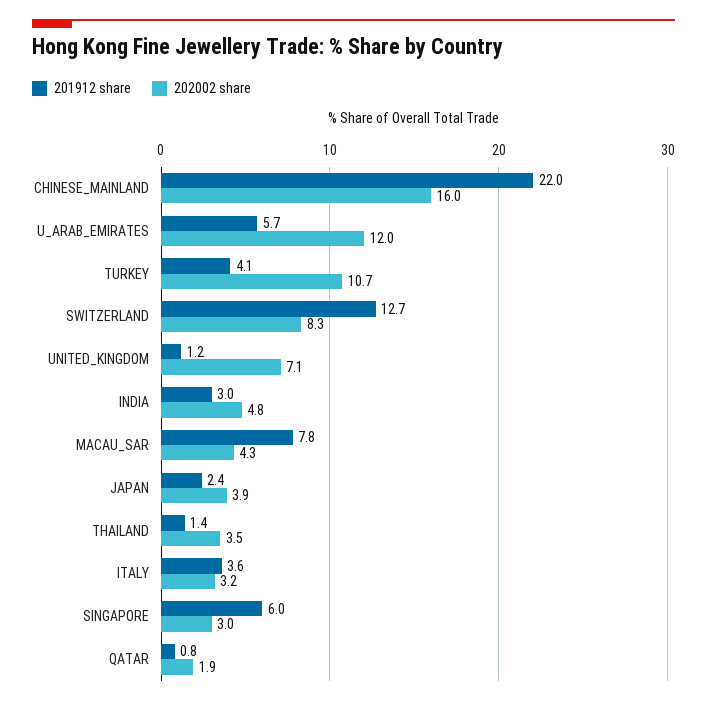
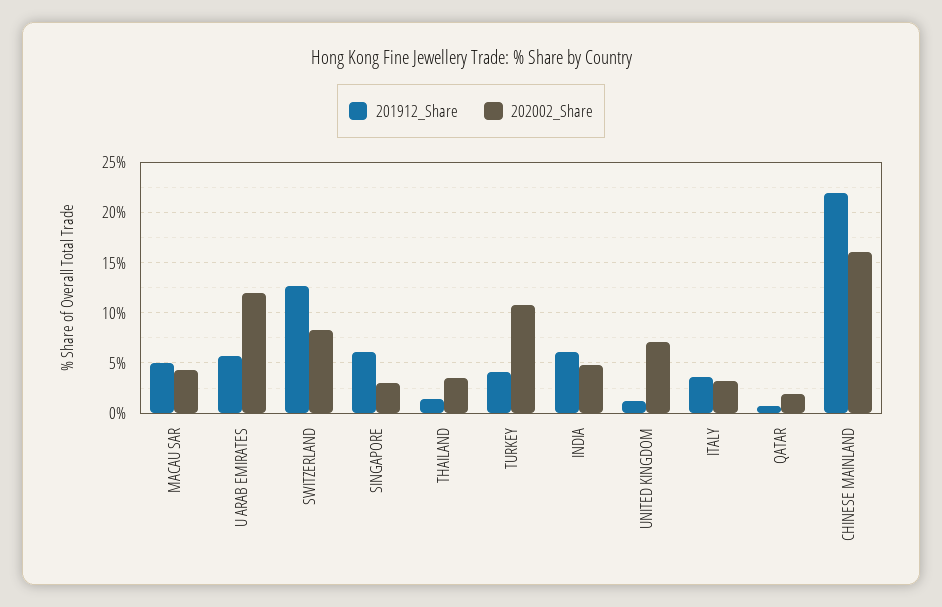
201912 share, INDIA: 3 -> 6
201912 share, MACAU_SAR: 7.8 -> 5
201912 share, JAPAN: 2.4 -> none
202002 share, JAPAN: 3.9 -> none

